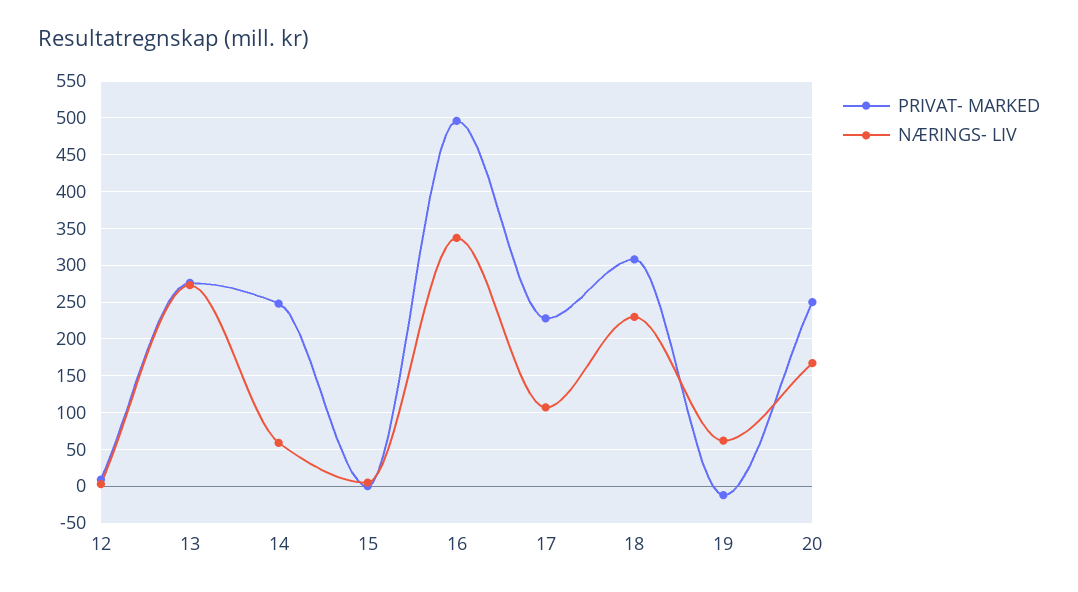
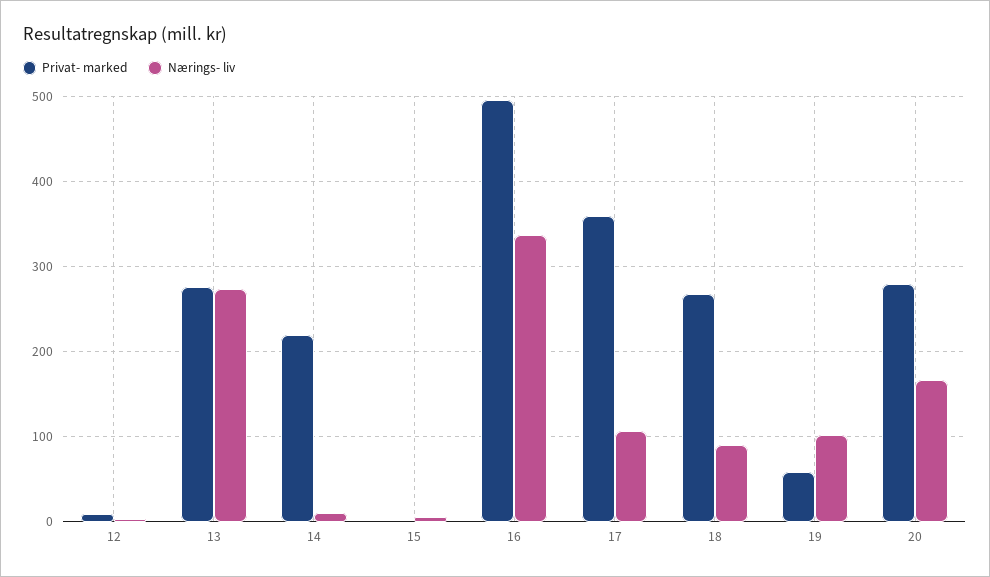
PRIVAT- MARKED, 14: 250 -> 220
NÆRINGS- LIV, 14: 60 -> 10
PRIVAT- MARKED, 17: 230 -> 360
PRIVAT- MARKED, 18: 310 -> 270
NÆRINGS- LIV, 18: 230 -> 90
PRIVAT- MARKED, 19: -10 -> 60
NÆRINGS- LIV, 19: 60 -> 100
PRIVAT- MARKED, 20: 250 -> 280

